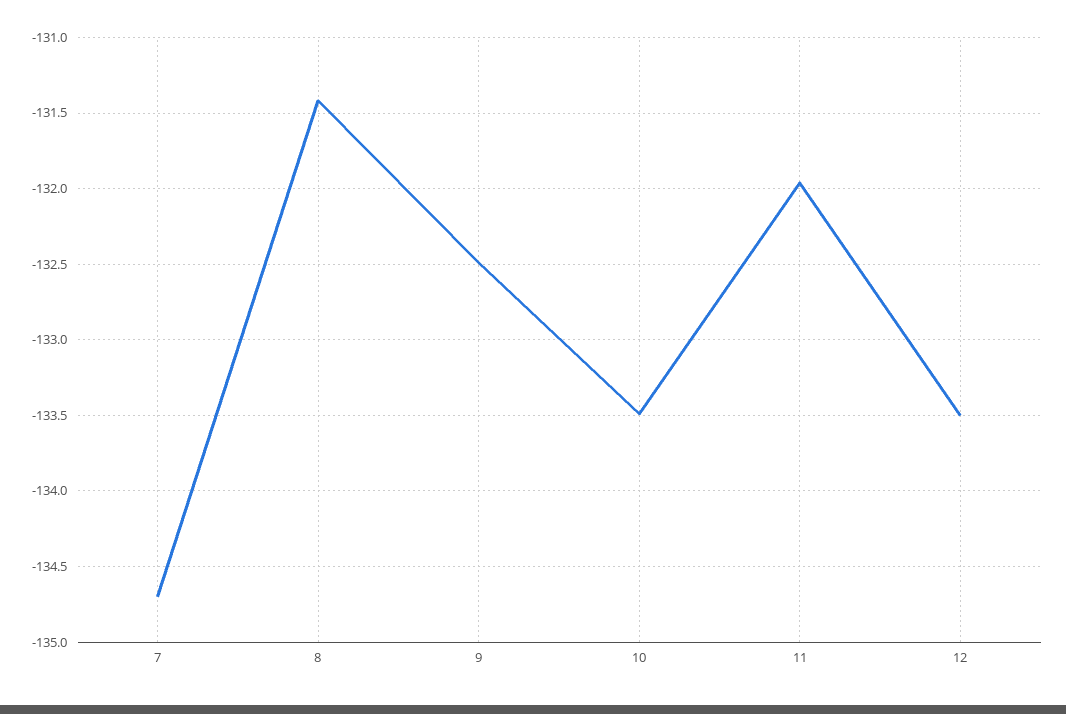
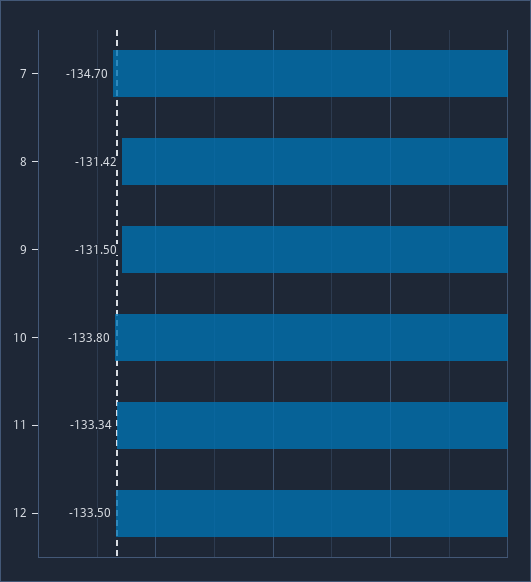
9: -132.5 -> -131.5
10: -133.5 -> -133.8
11: -131.95 -> -133.34

